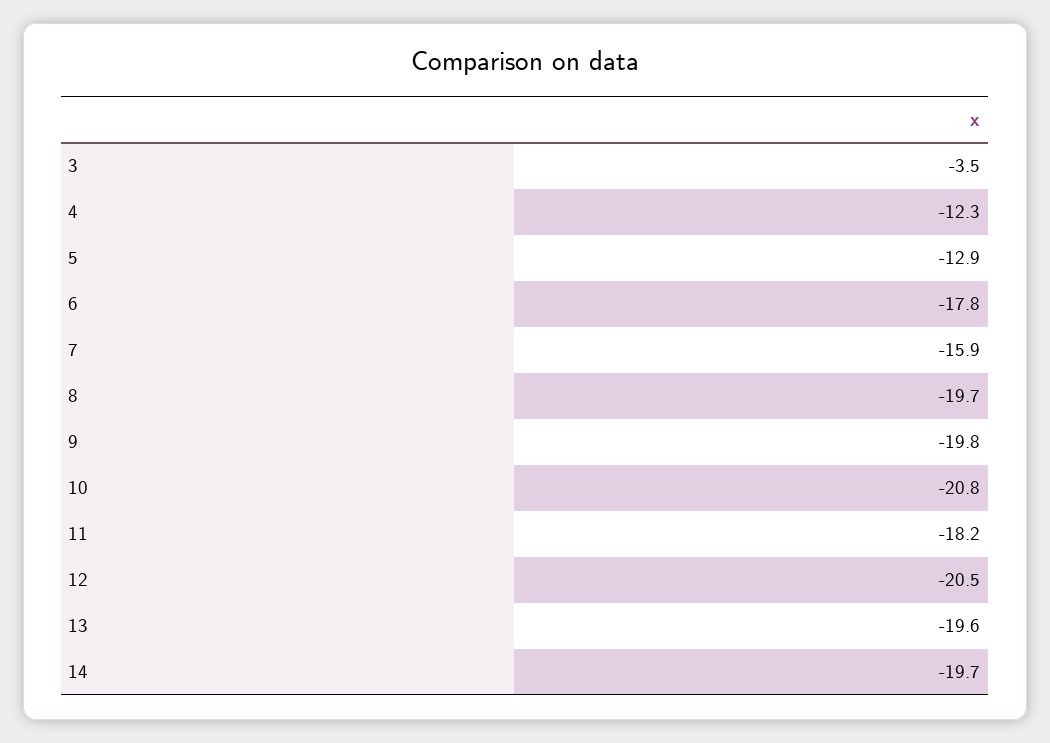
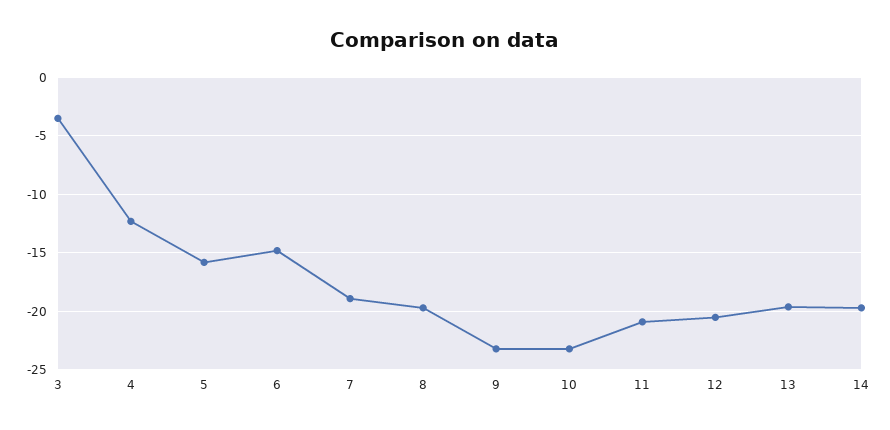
5: -12.9 -> -16
6: -17.8 -> -15
7: -15.9 -> -19
9: -19.8 -> -23
10: -20.8 -> -23
11: -18.2 -> -21

